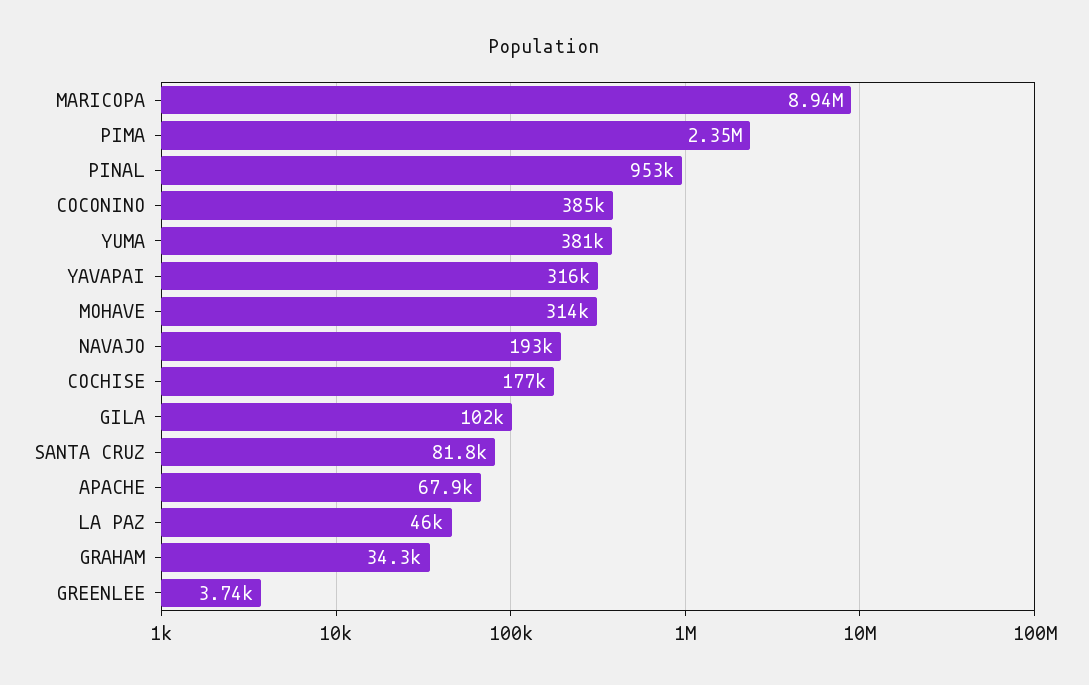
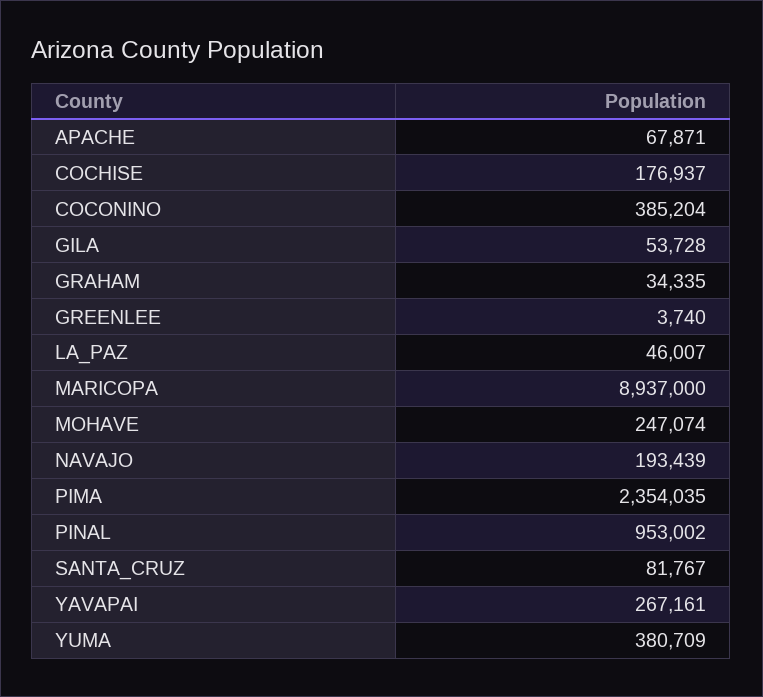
YAVAPAI: 316000 -> 267161
MOHAVE: 314000 -> 247074
GILA: 102000 -> 53728

